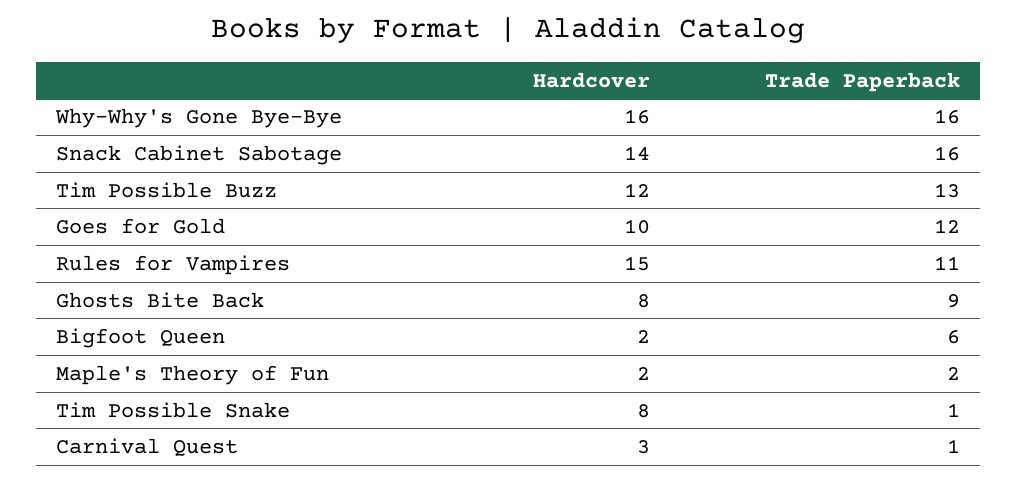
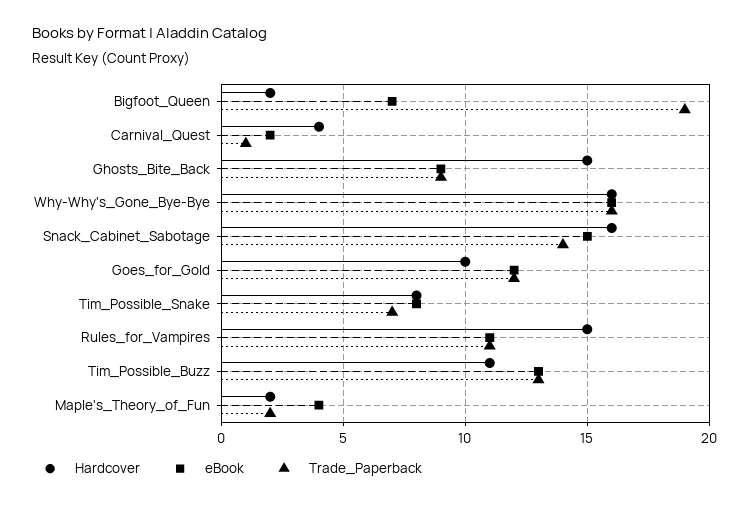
Hardcover, Snack Cabinet Sabotage: 14 -> 16
Trade Paperback, Snack Cabinet Sabotage: 16 -> 14
Hardcover, Tim Possible Buzz: 12 -> 11
Hardcover, Ghosts Bite Back: 8 -> 15
Trade Paperback, Bigfoot Queen: 6 -> 19
Trade Paperback, Tim Possible Snake: 1 -> 7
Hardcover, Carnival Quest: 3 -> 4
eBook, Bigfoot Queen: none -> 7
eBook, Carnival Quest: none -> 2
eBook, Ghosts Bite Back: none -> 9
eBook, Why-Why's Gone Bye-Bye: none -> 16
eBook, Snack Cabinet Sabotage: none -> 15
eBook, Goes for Gold: none -> 12
eBook, Tim Possible Snake: none -> 8
eBook, Rules for Vampires: none -> 11
eBook, Tim Possible Buzz: none -> 13
eBook, Maple's Theory of Fun: none -> 4

